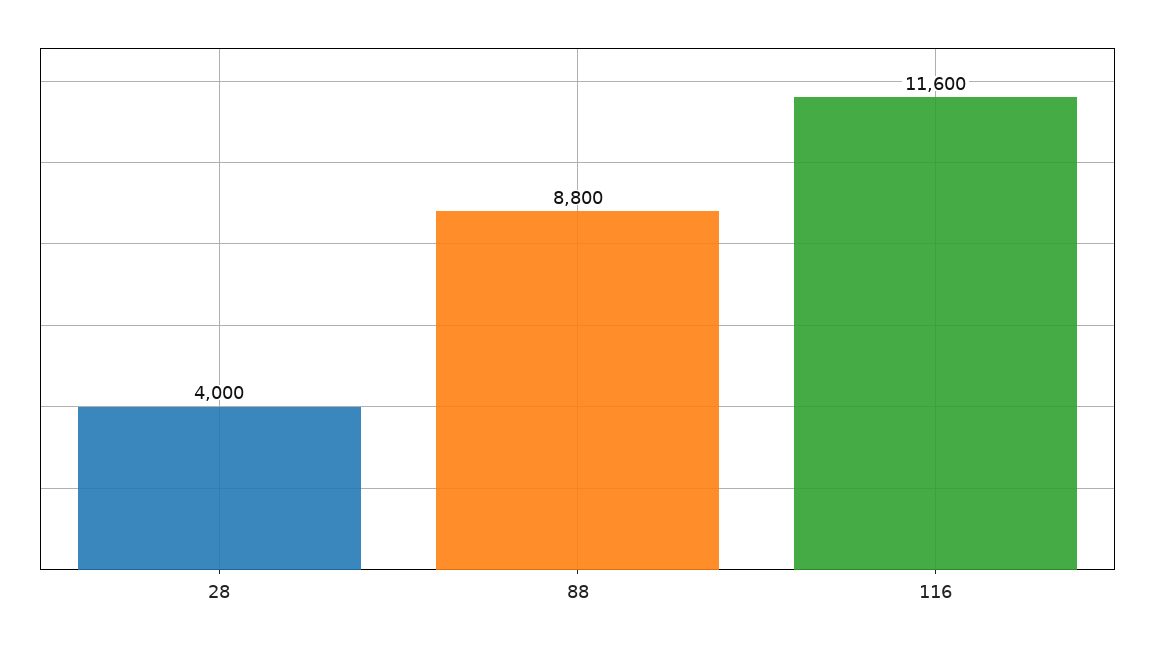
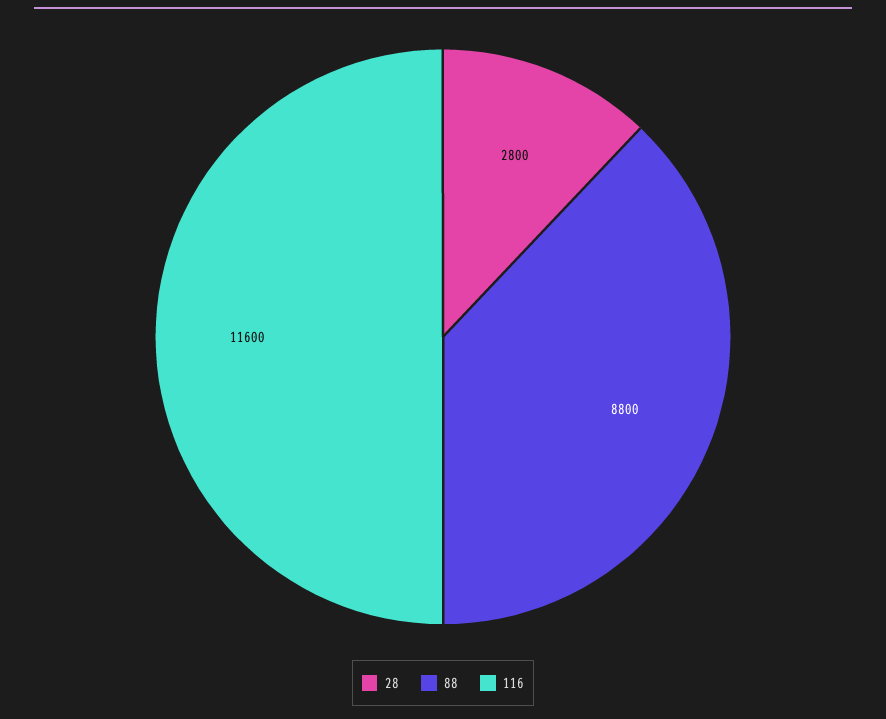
28: 4000 -> 2800

